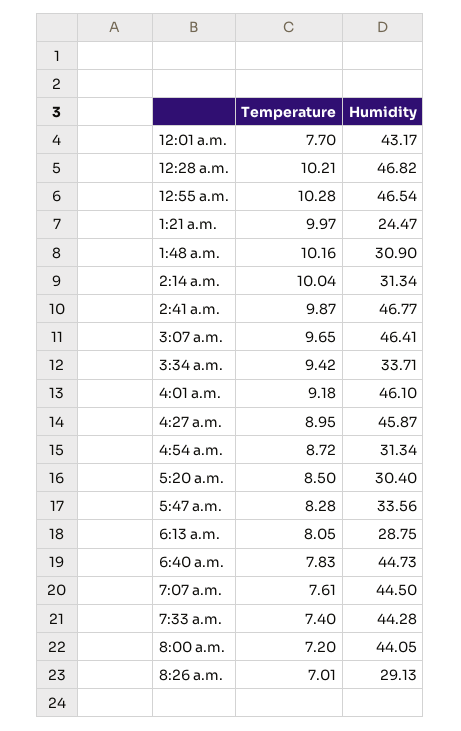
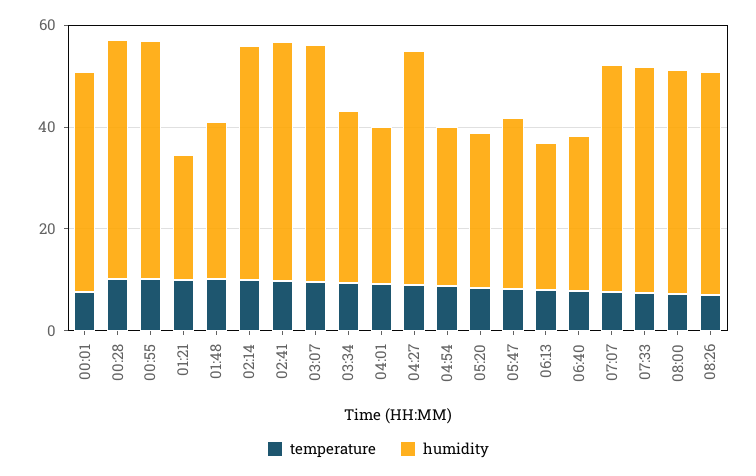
Humidity, 2:14 a.m.: 31.34 -> 45
Humidity, 4:01 a.m.: 46.1 -> 30
Humidity, 6:40 a.m.: 44.73 -> 30
Humidity, 8:26 a.m.: 29.13 -> 45

